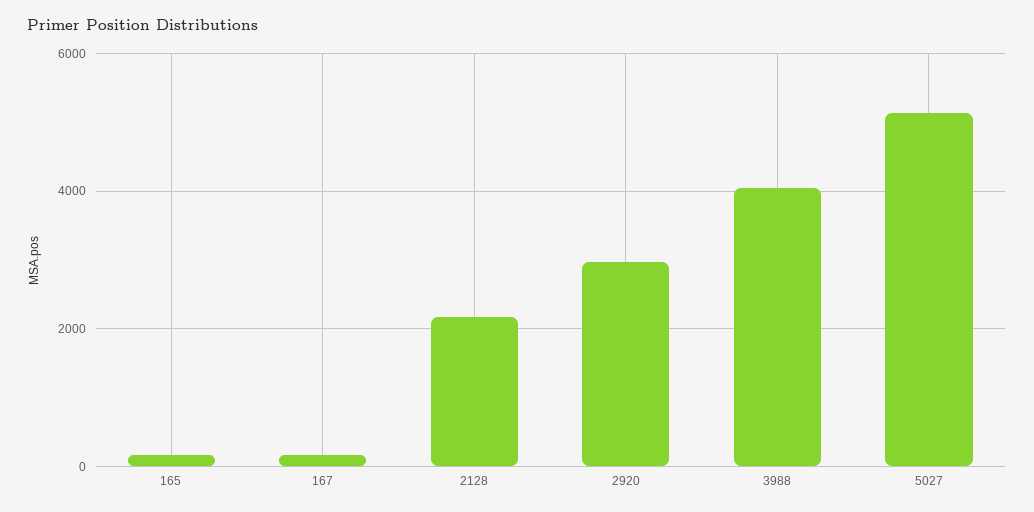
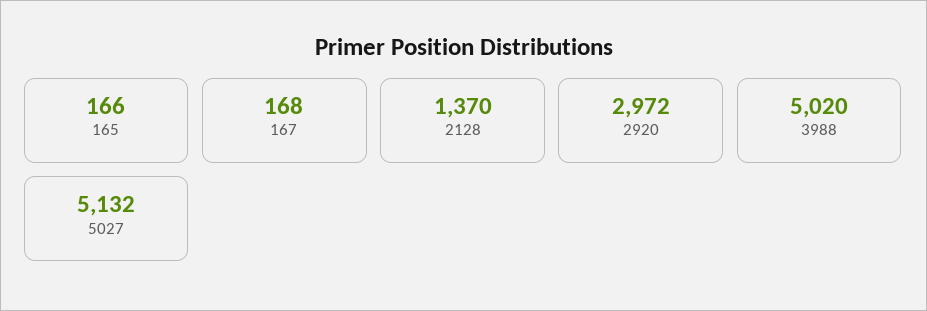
2128: 2200 -> 1370
3988: 4000 -> 5020

